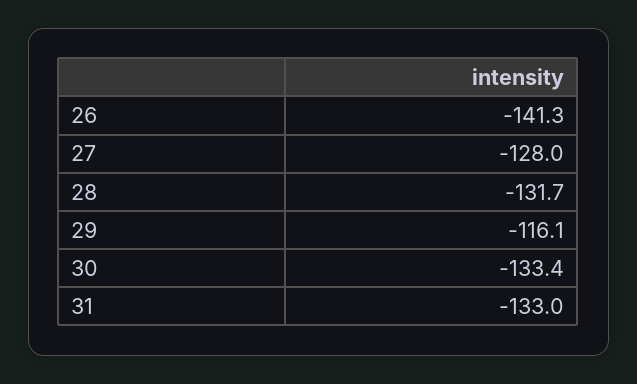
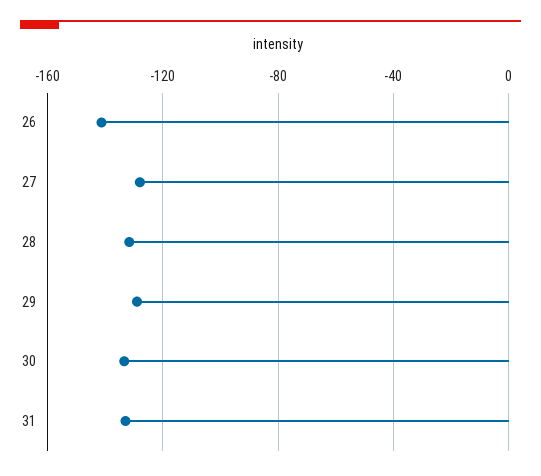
29: -116.1 -> -130

